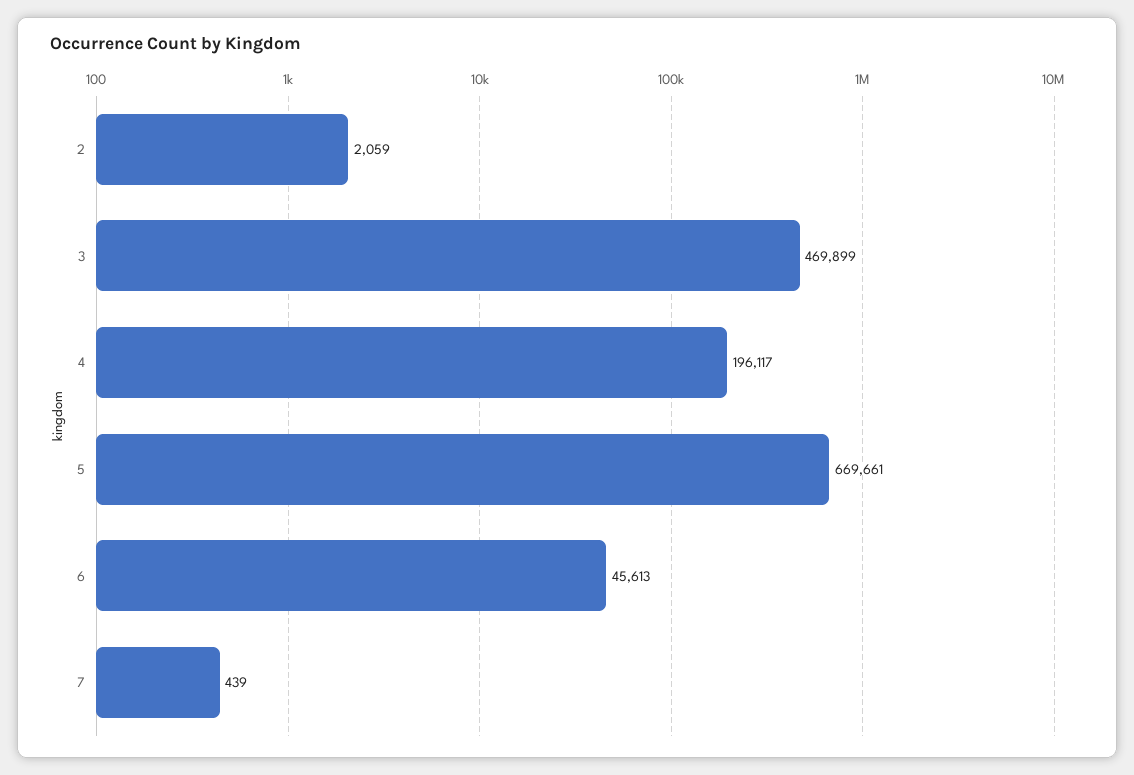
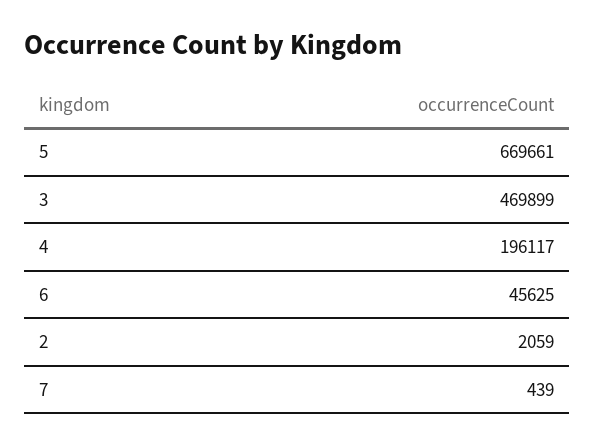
6: 45613 -> 45625

